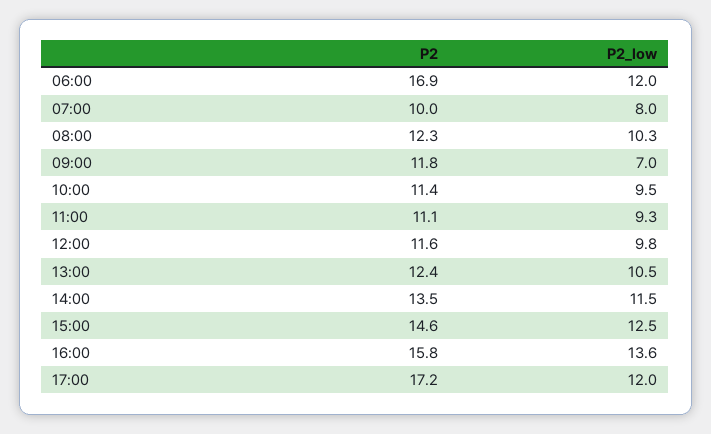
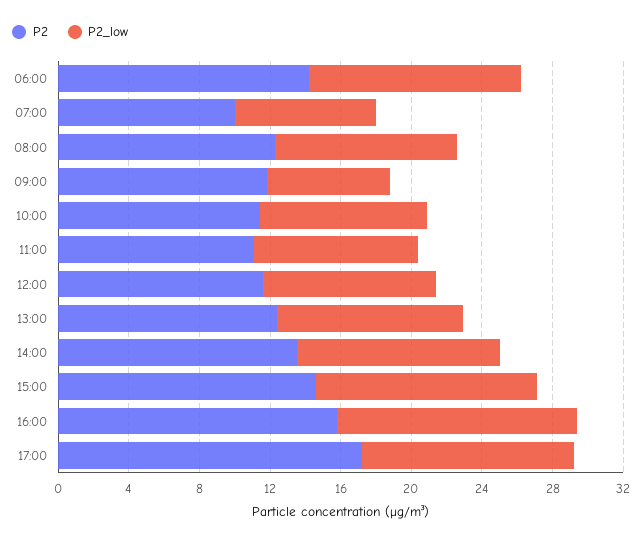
P2, 06:00: 16.9 -> 14

